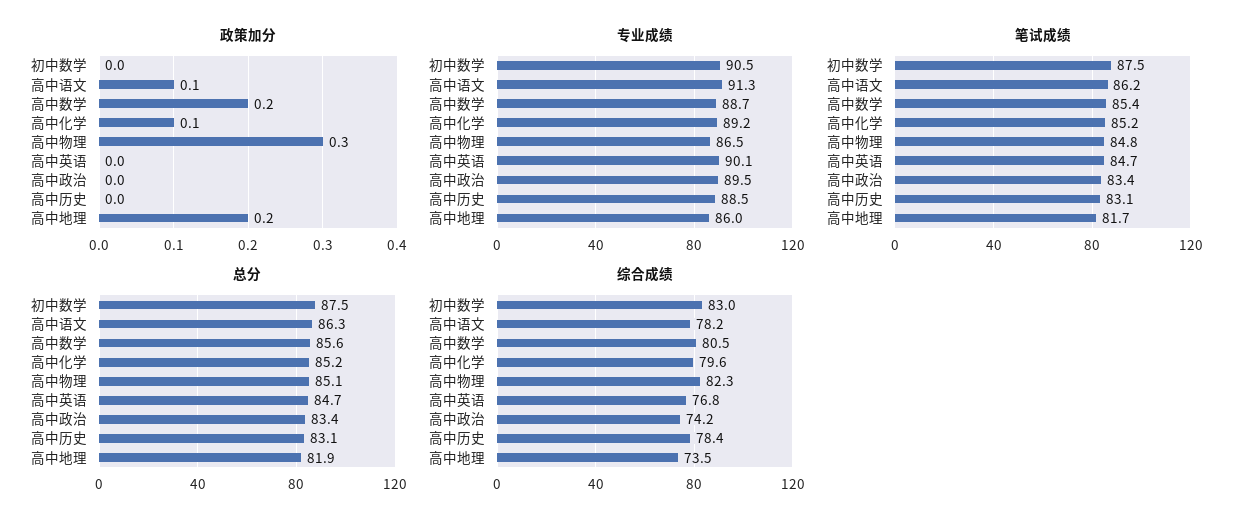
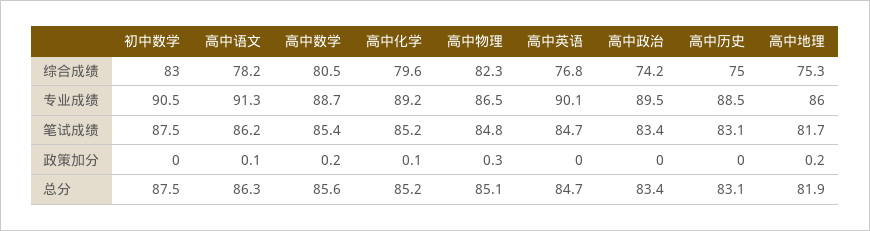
综合成绩, 高中历史: 78.4 -> 75
综合成绩, 高中地理: 73.5 -> 75.3

